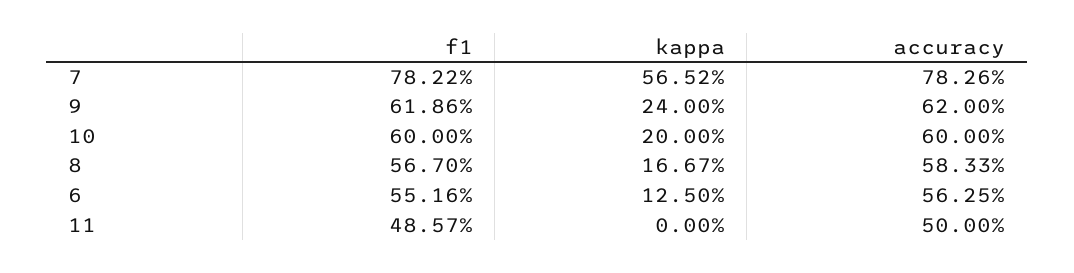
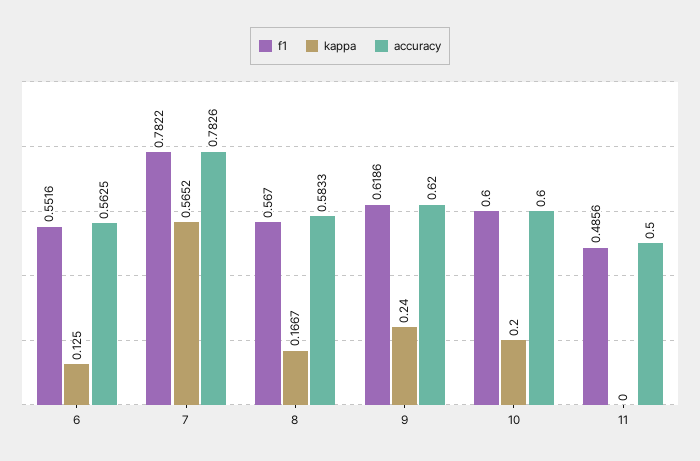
f1, 11: 0.4857 -> 0.4856

